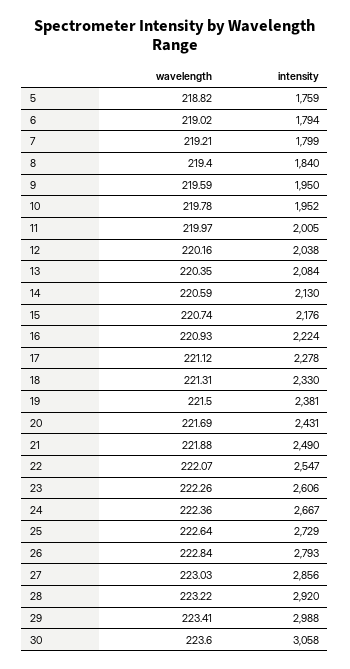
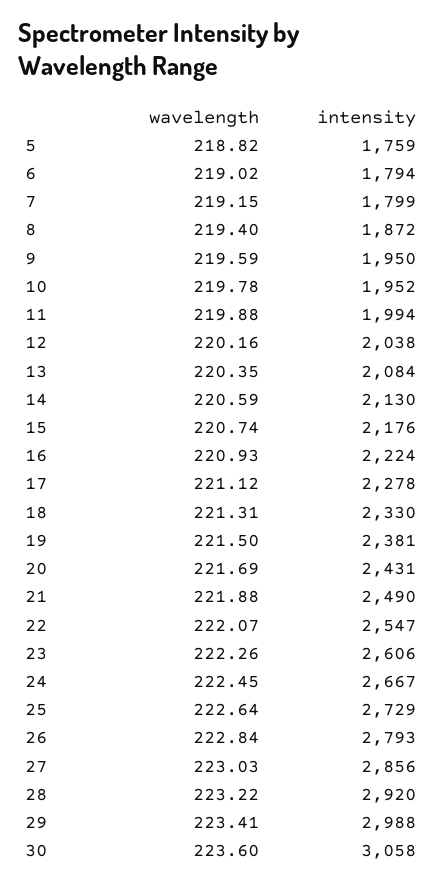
wavelength, 7: 219.21 -> 219.15
intensity, 8: 1840 -> 1872
wavelength, 11: 219.97 -> 219.88
intensity, 11: 2005 -> 1994
wavelength, 24: 222.36 -> 222.45

